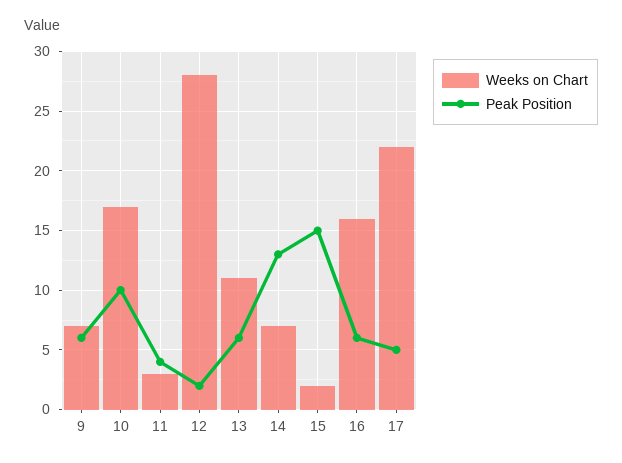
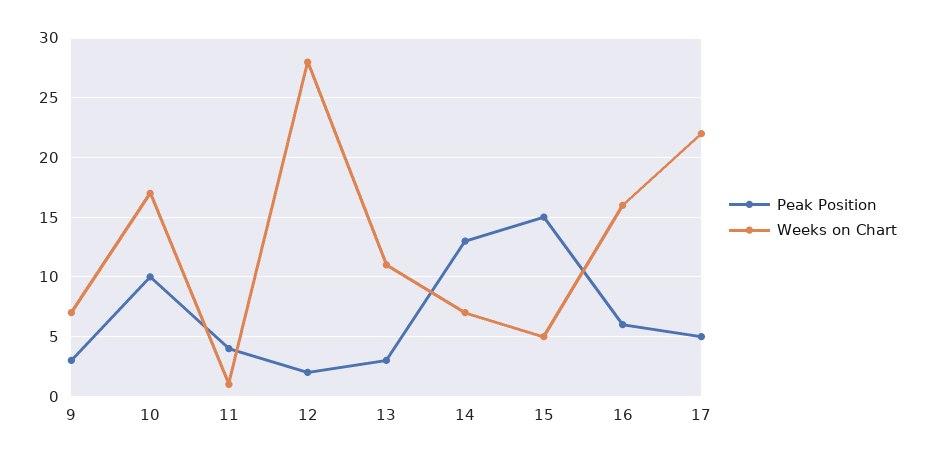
Peak Position, 9: 6 -> 3
Weeks on Chart, 11: 3 -> 1
Peak Position, 13: 6 -> 3
Weeks on Chart, 15: 2 -> 5

